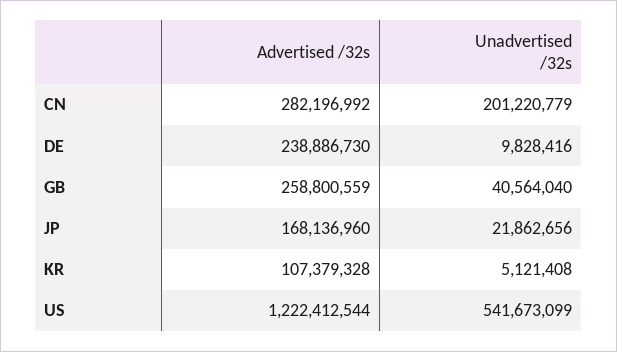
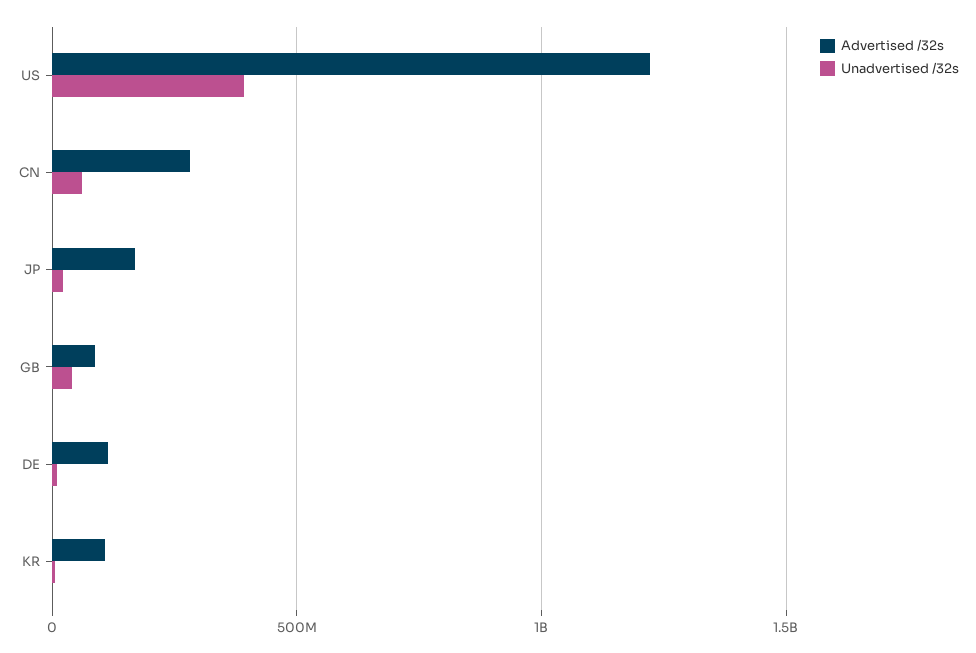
Unadvertised /32s, CN: 201220779 -> 50000000
Advertised /32s, DE: 238886730 -> 100000000
Advertised /32s, GB: 258800559 -> 100000000
Unadvertised /32s, US: 541673099 -> 400000000

